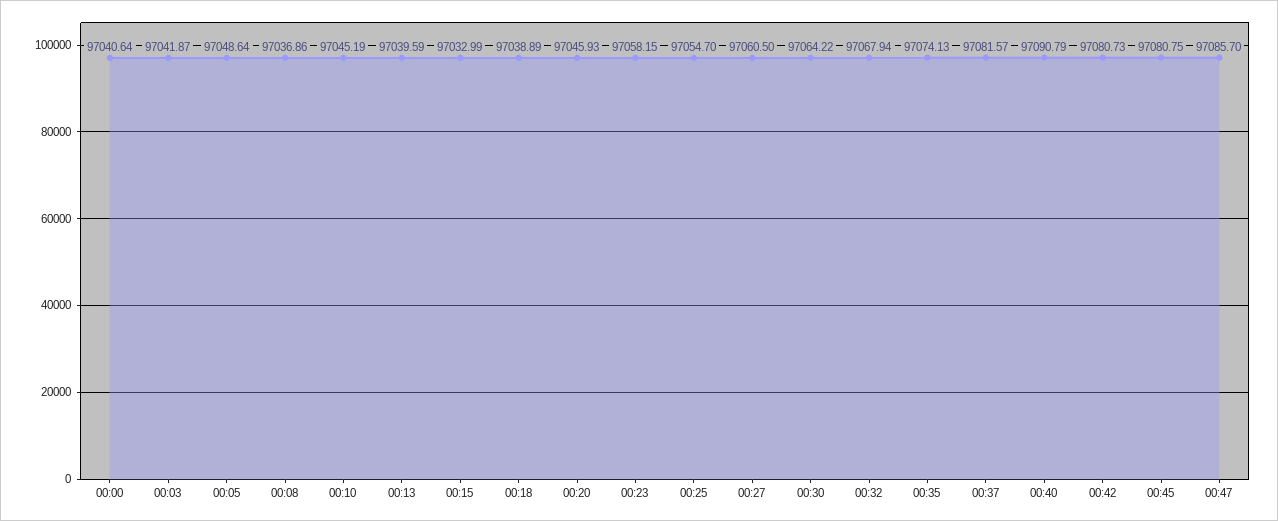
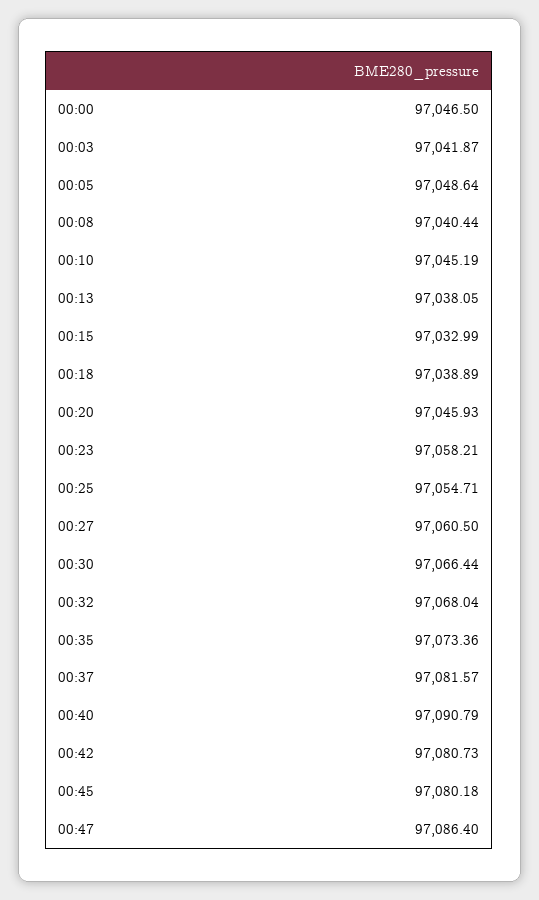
00:00: 97040.64 -> 97046.5
00:08: 97036.86 -> 97040.44
00:13: 97039.59 -> 97038.05
00:23: 97058.15 -> 97058.21
00:25: 97054.7 -> 97054.71
00:30: 97064.22 -> 97066.44
00:32: 97067.94 -> 97068.04
00:35: 97074.13 -> 97073.36
00:45: 97080.75 -> 97080.18
00:47: 97085.7 -> 97086.4

